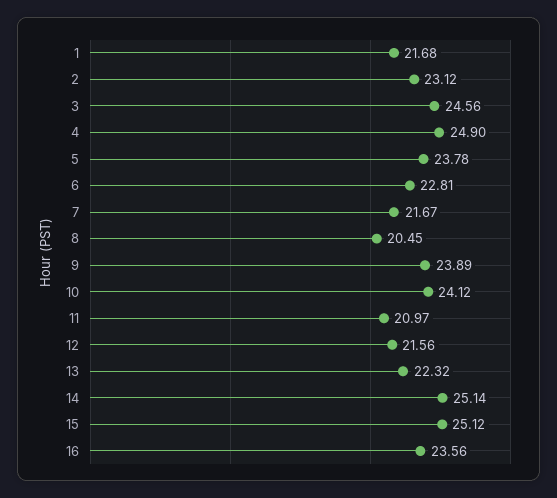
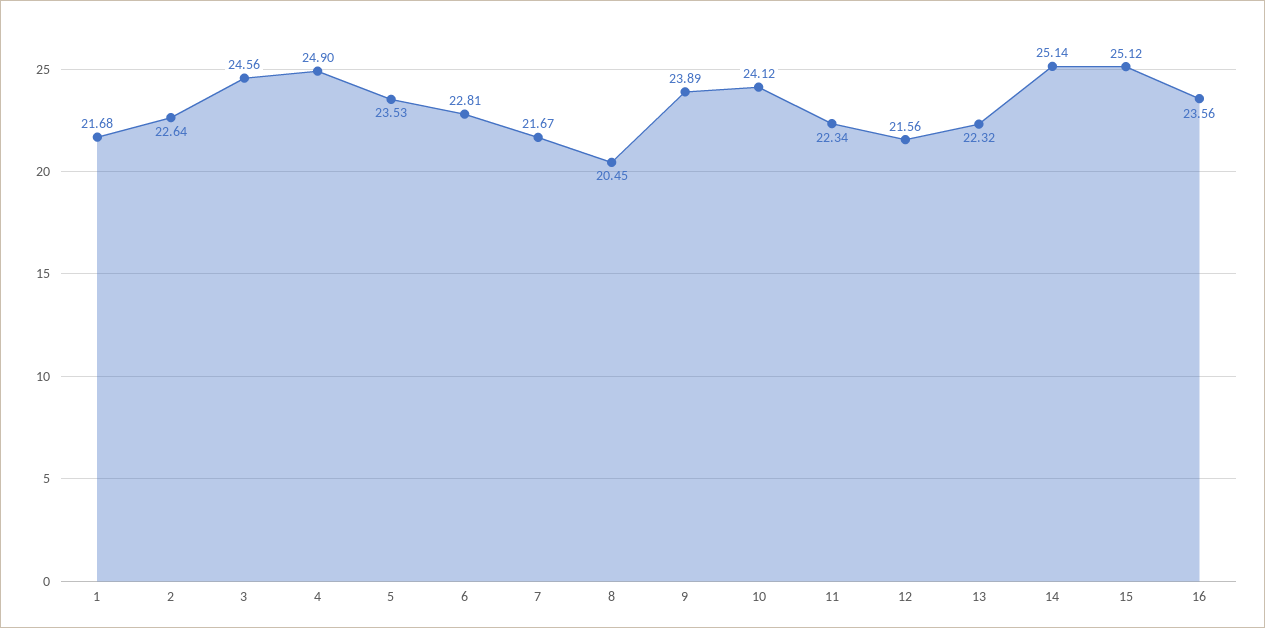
2: 23.12 -> 22.64
5: 23.78 -> 23.53
11: 20.97 -> 22.34

